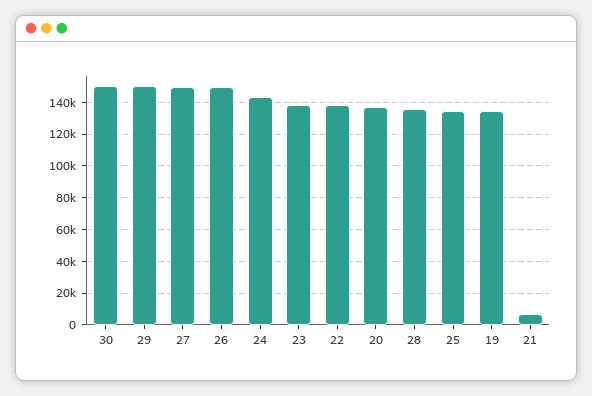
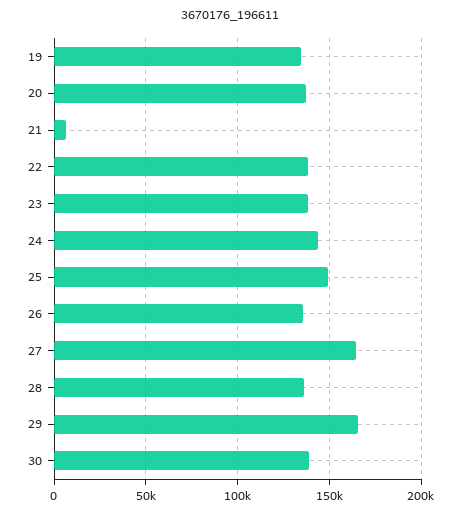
30: 150000 -> 140000
29: 150000 -> 165000
27: 150000 -> 165000
26: 150000 -> 135000
25: 135000 -> 150000

